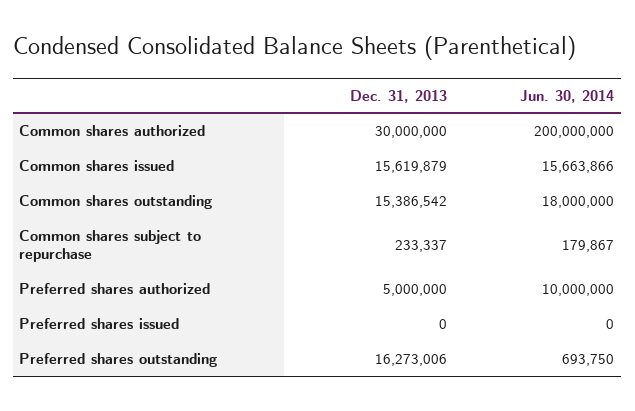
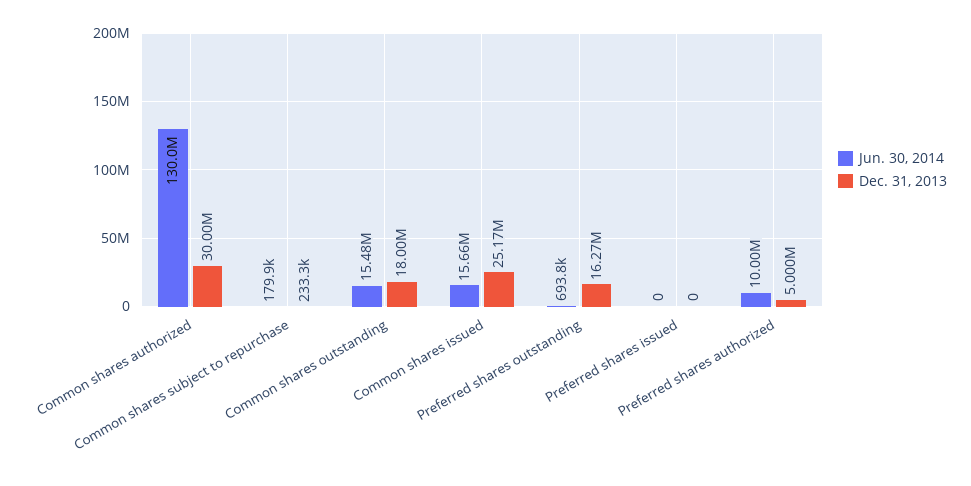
Jun. 30, 2014, Common shares authorized: 200000000 -> 130000000
Dec. 31, 2013, Common shares issued: 15619879 -> 25170000
Dec. 31, 2013, Common shares outstanding: 15386542 -> 18000000
Jun. 30, 2014, Common shares outstanding: 18000000 -> 15480000

